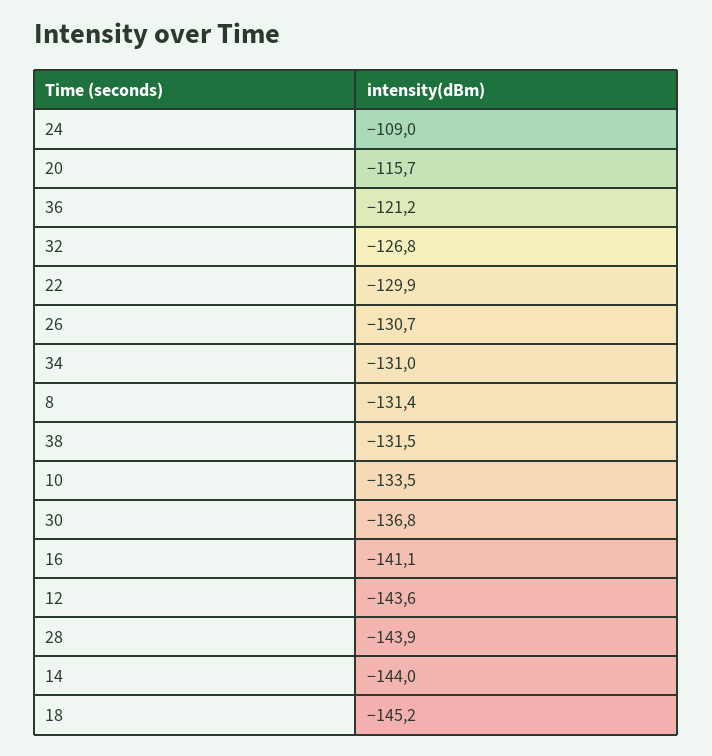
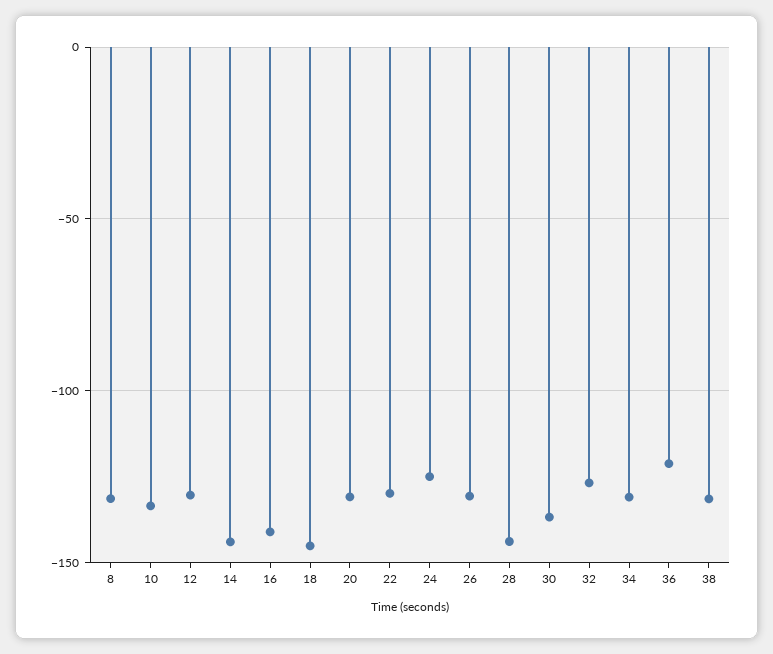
24: -109 -> -125
20: -115.7 -> -130
12: -143.6 -> -130

